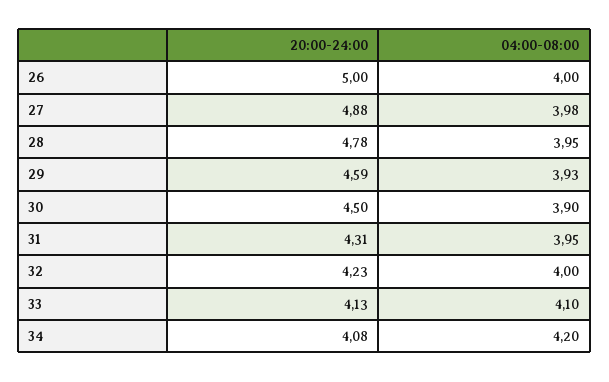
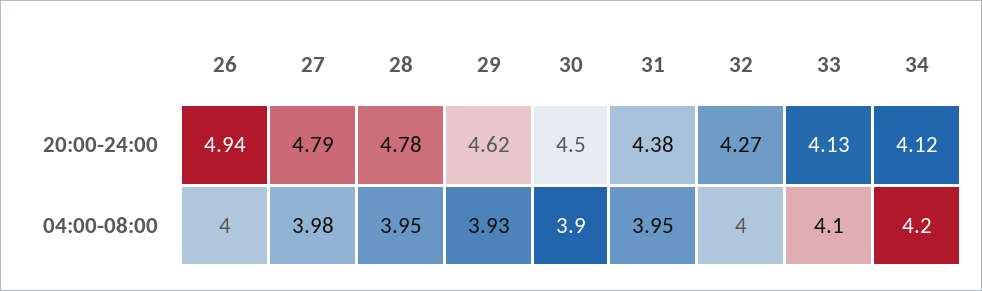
20:00-24:00, 26: 5 -> 4.94
20:00-24:00, 27: 4.88 -> 4.79
20:00-24:00, 29: 4.59 -> 4.62
20:00-24:00, 31: 4.31 -> 4.38
20:00-24:00, 32: 4.23 -> 4.27
20:00-24:00, 34: 4.08 -> 4.12

